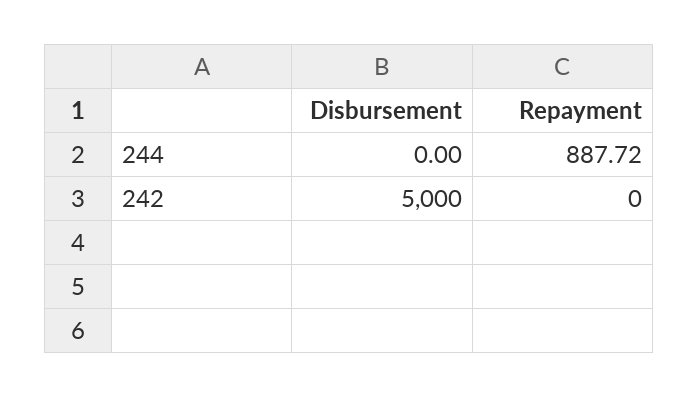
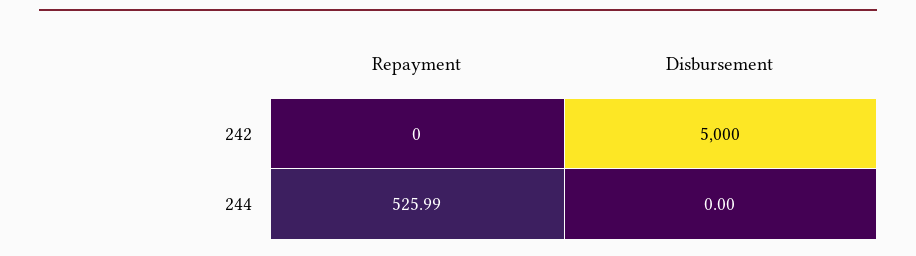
Repayment, 244: 887.72 -> 525.99

